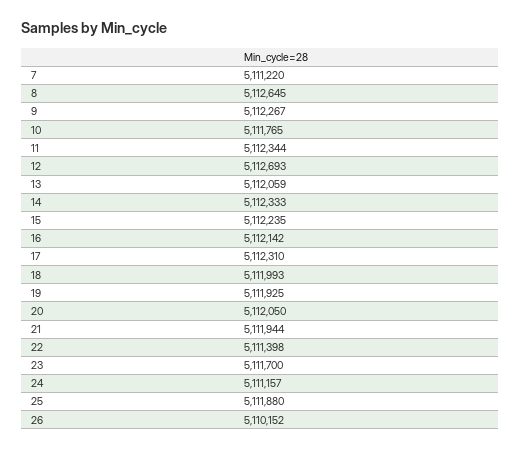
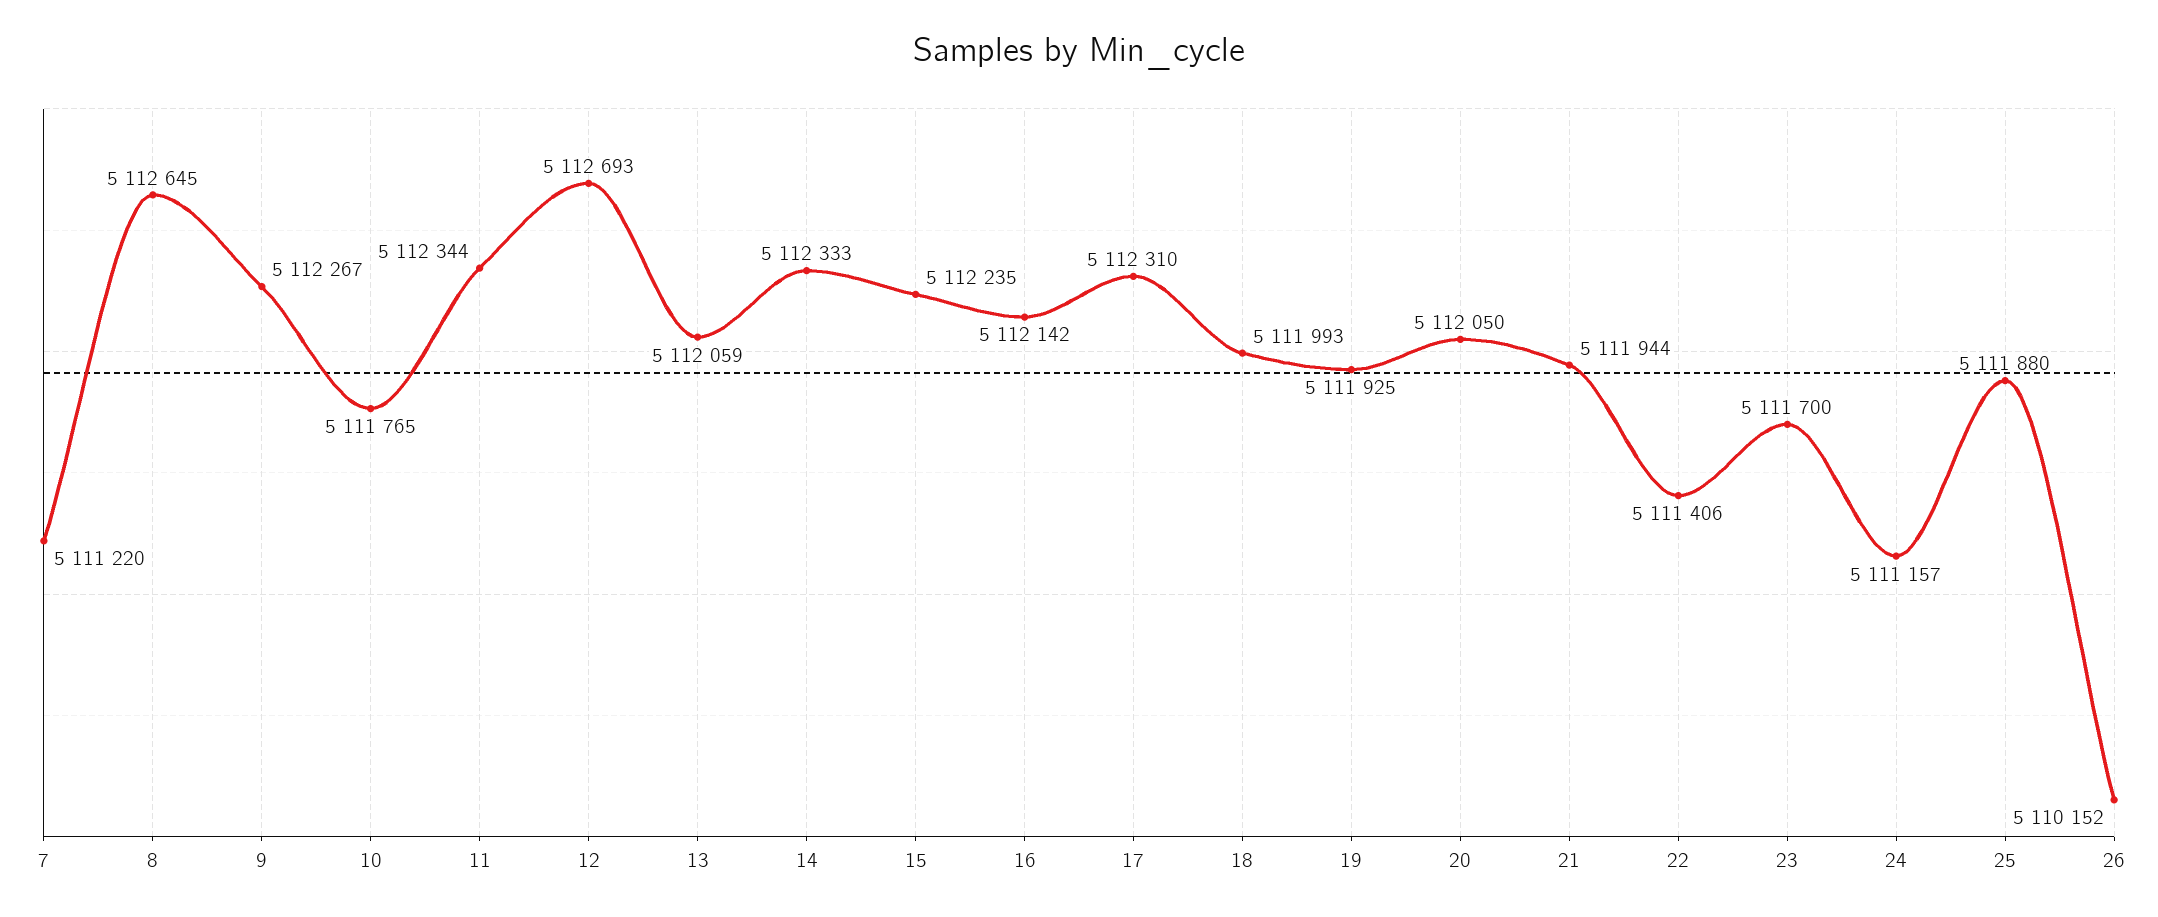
22: 5111398 -> 5111406

